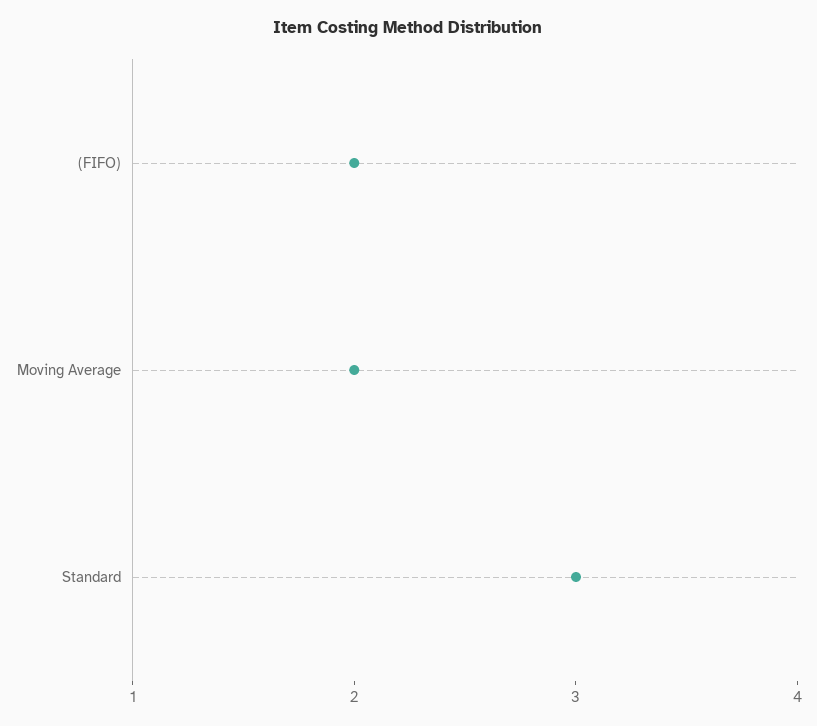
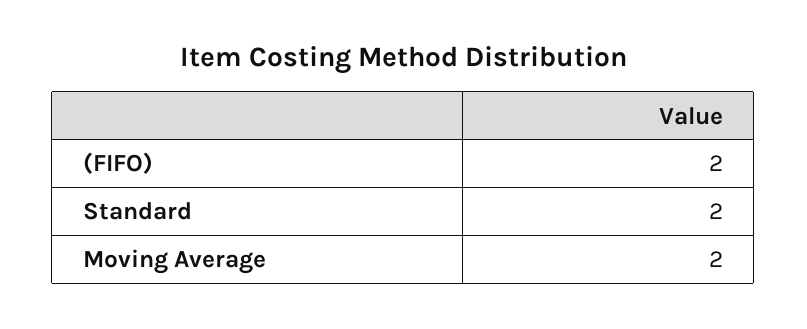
Standard: 3 -> 2

